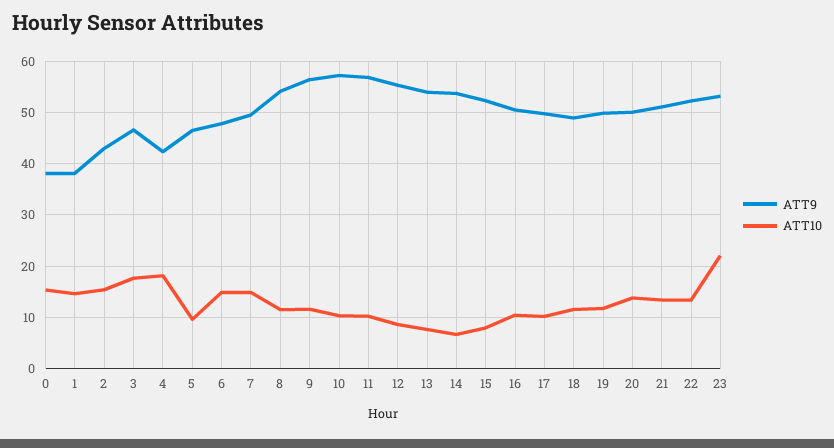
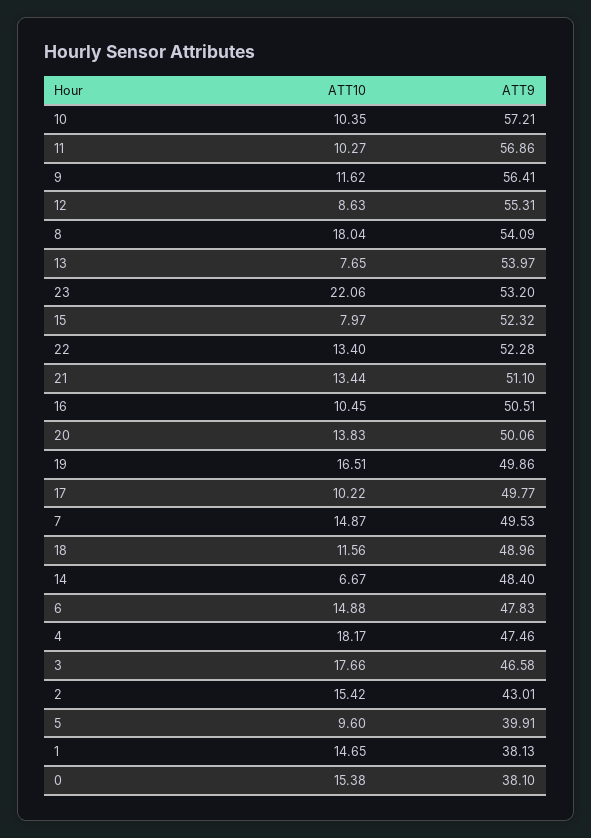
ATT9, 4: 42 -> 47.46
ATT9, 5: 46 -> 39.91
ATT10, 8: 12 -> 18.04
ATT9, 14: 54 -> 48.4
ATT10, 19: 12 -> 16.51

